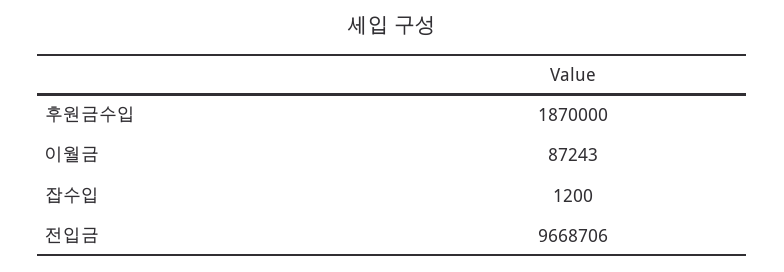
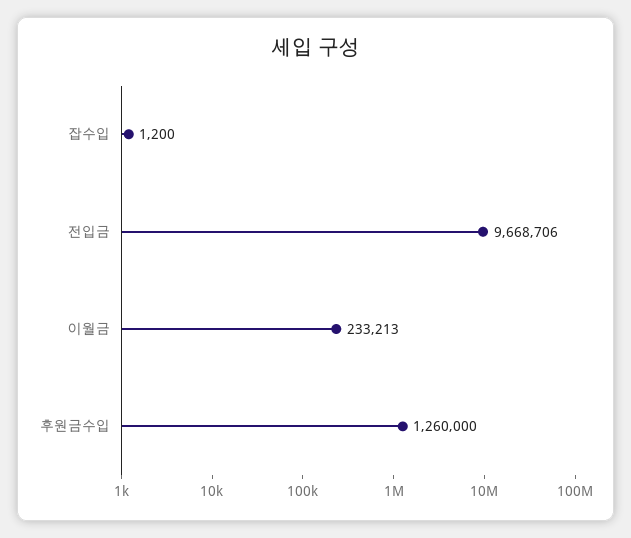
후원금수입: 1870000 -> 1260000
이월금: 87243 -> 233213

